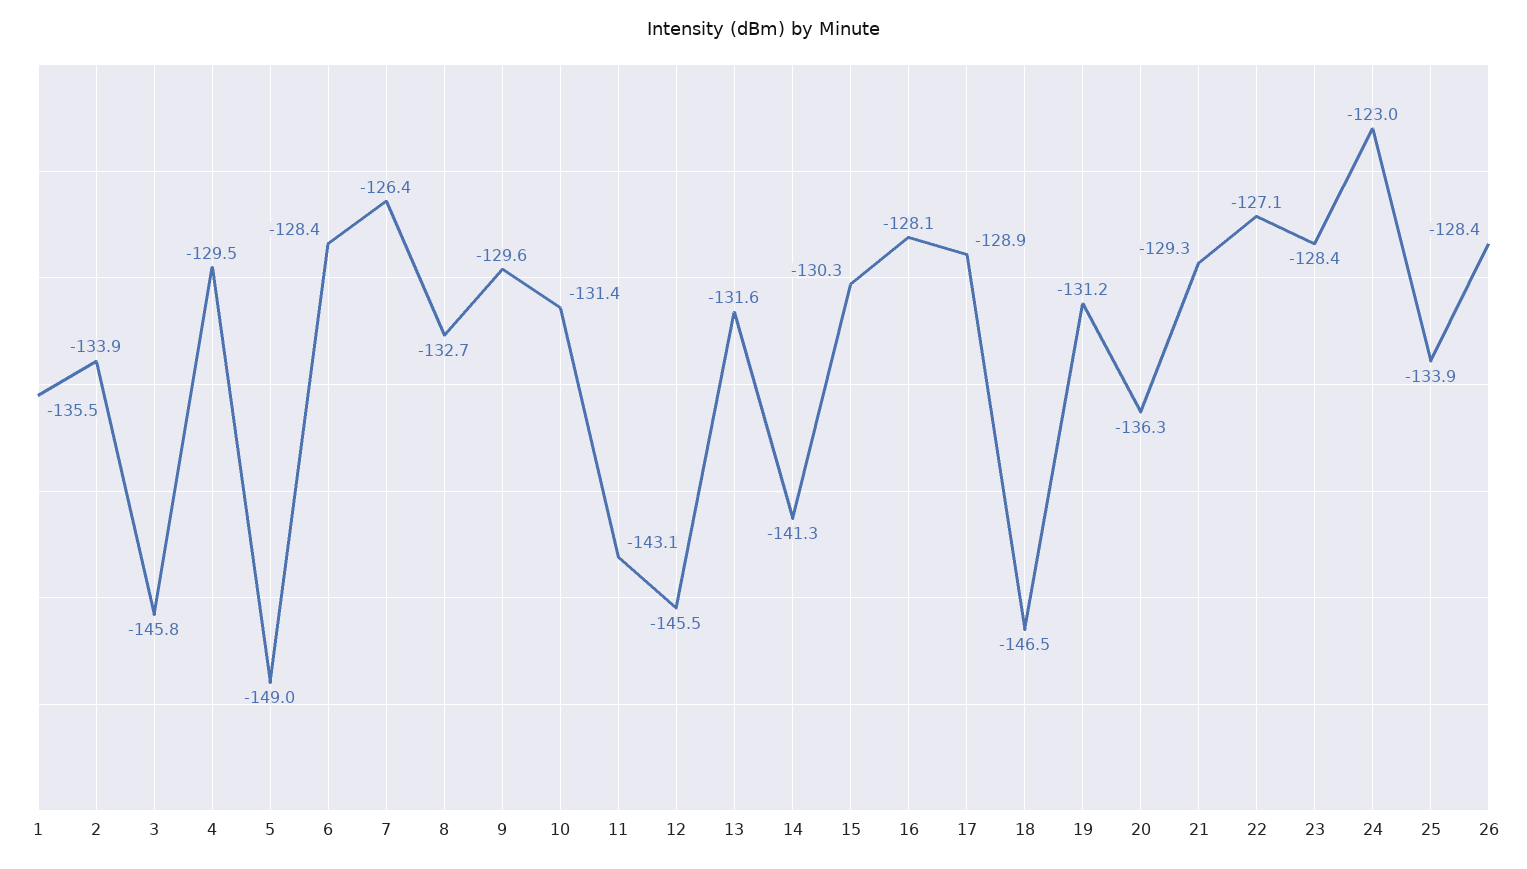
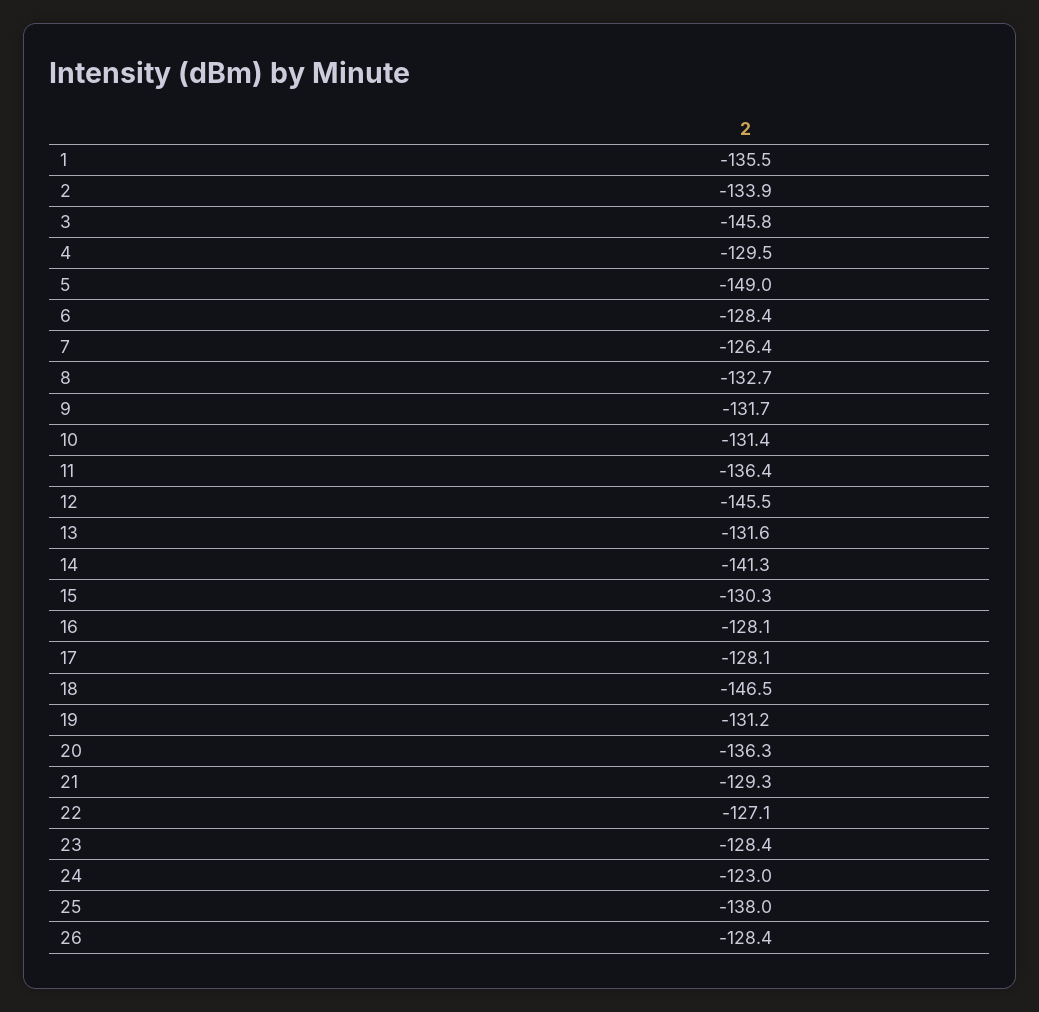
9: -129.6 -> -131.7
11: -143.1 -> -136.4
17: -128.9 -> -128.1
25: -133.9 -> -138

